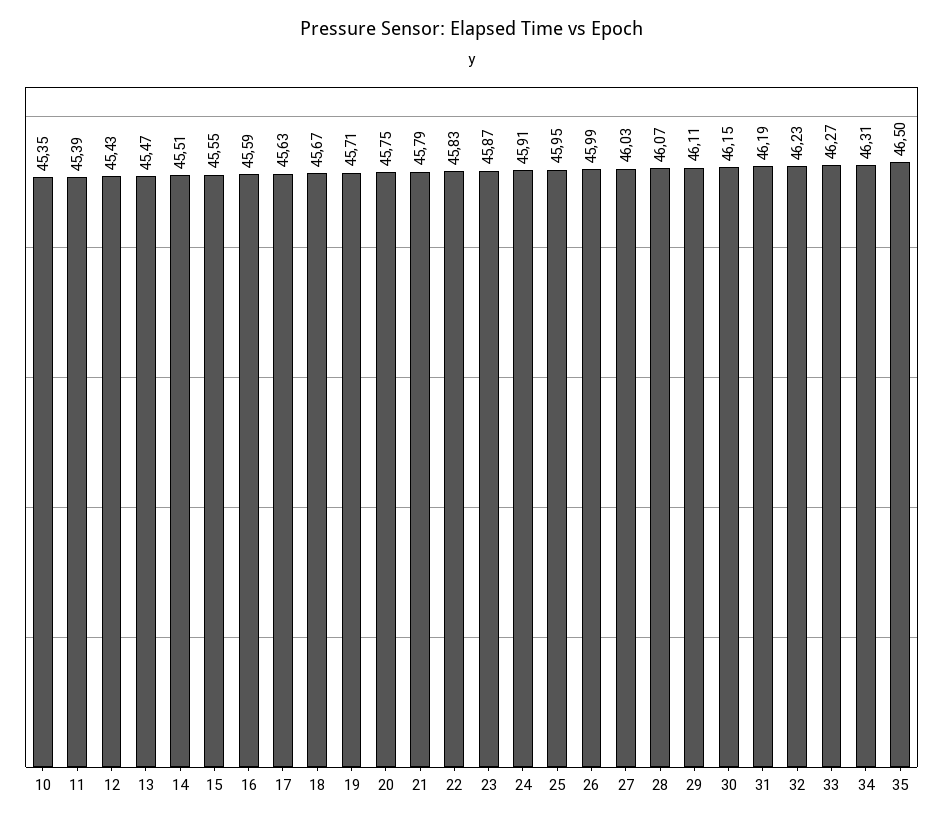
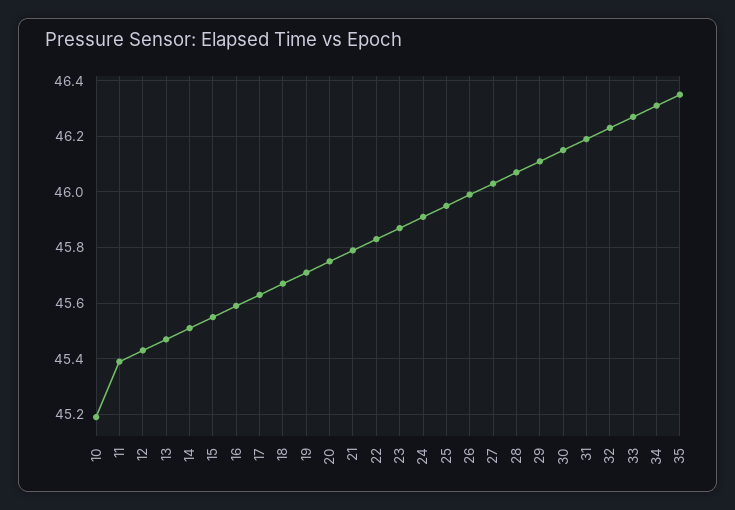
10: 45.35 -> 45.2
35: 46.5 -> 46.35

